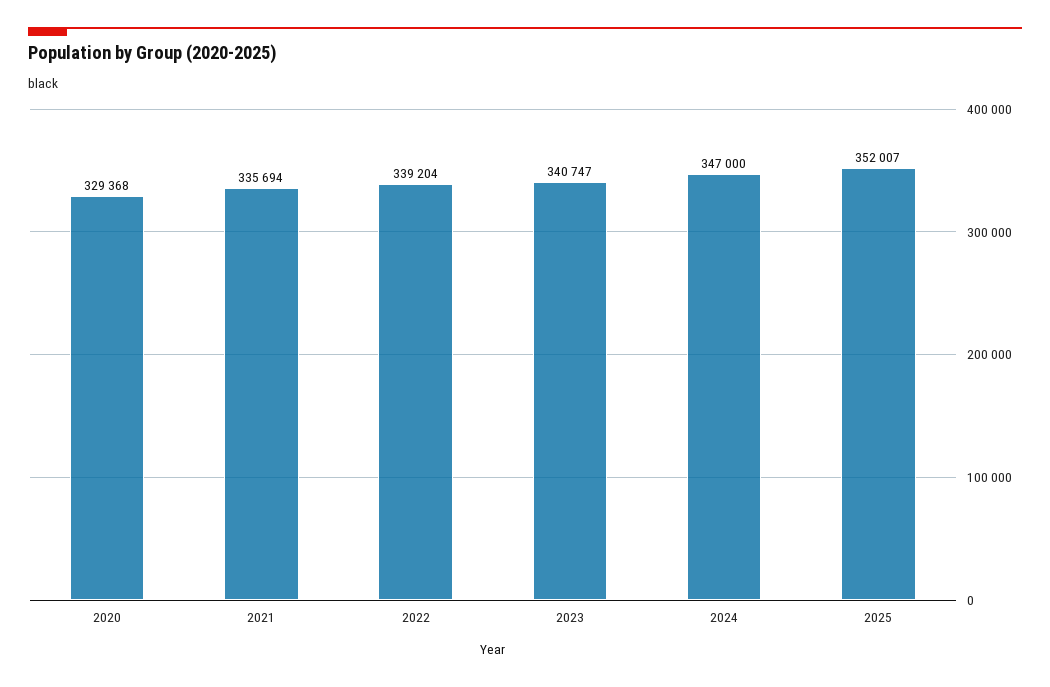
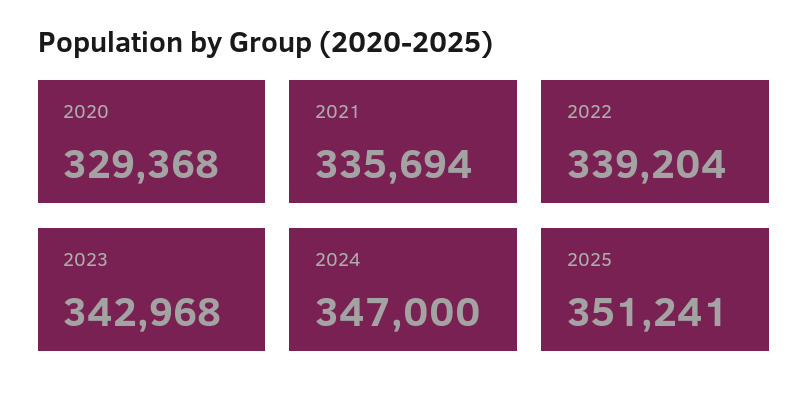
2023: 340747 -> 342968
2025: 352007 -> 351241

